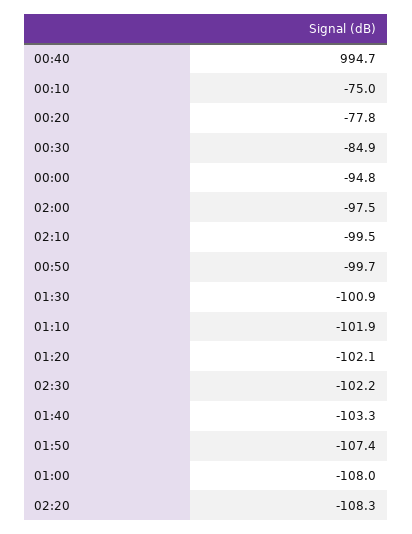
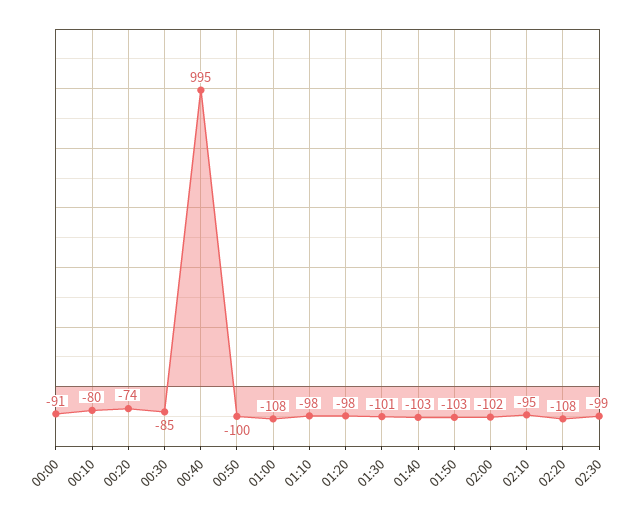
00:10: -75 -> -80
00:20: -77.8 -> -74
00:00: -94.8 -> -91
02:00: -97.5 -> -102
02:10: -99.5 -> -95
01:10: -101.9 -> -98
01:20: -102.1 -> -98
02:30: -102.2 -> -99
01:50: -107.4 -> -103

